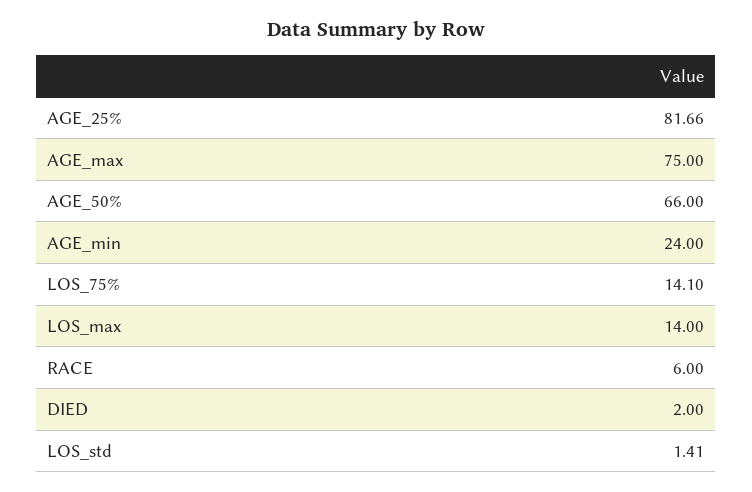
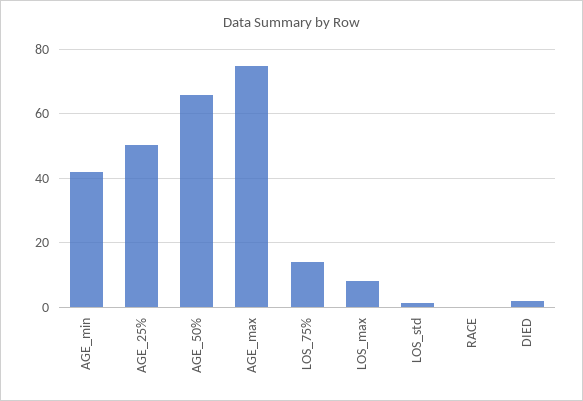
AGE_25%: 81.66 -> 50
AGE_min: 24 -> 42
LOS_max: 14 -> 8
RACE: 6 -> 0

